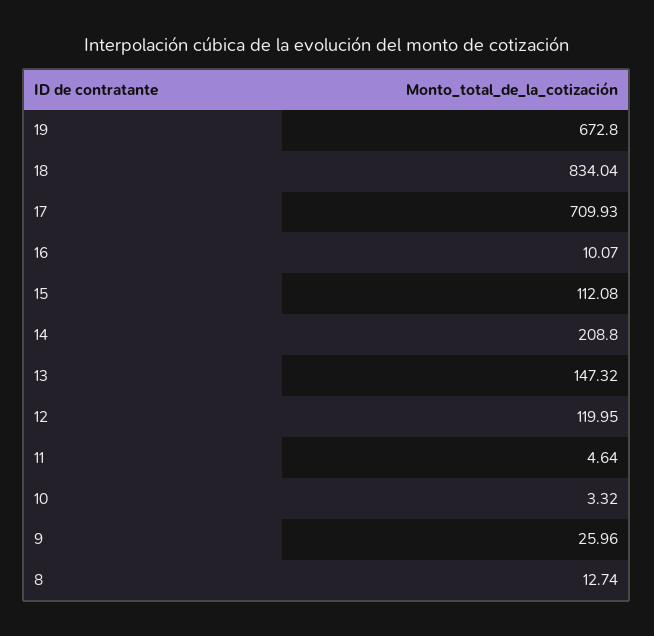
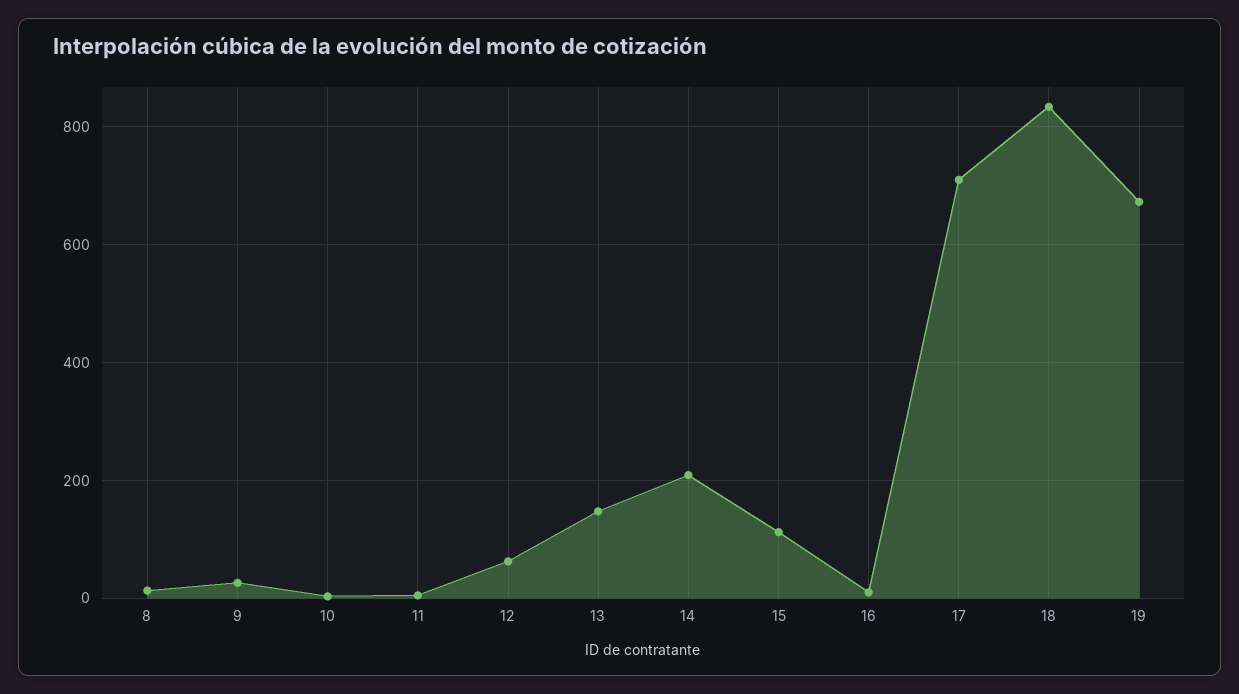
12: 119.95 -> 60

